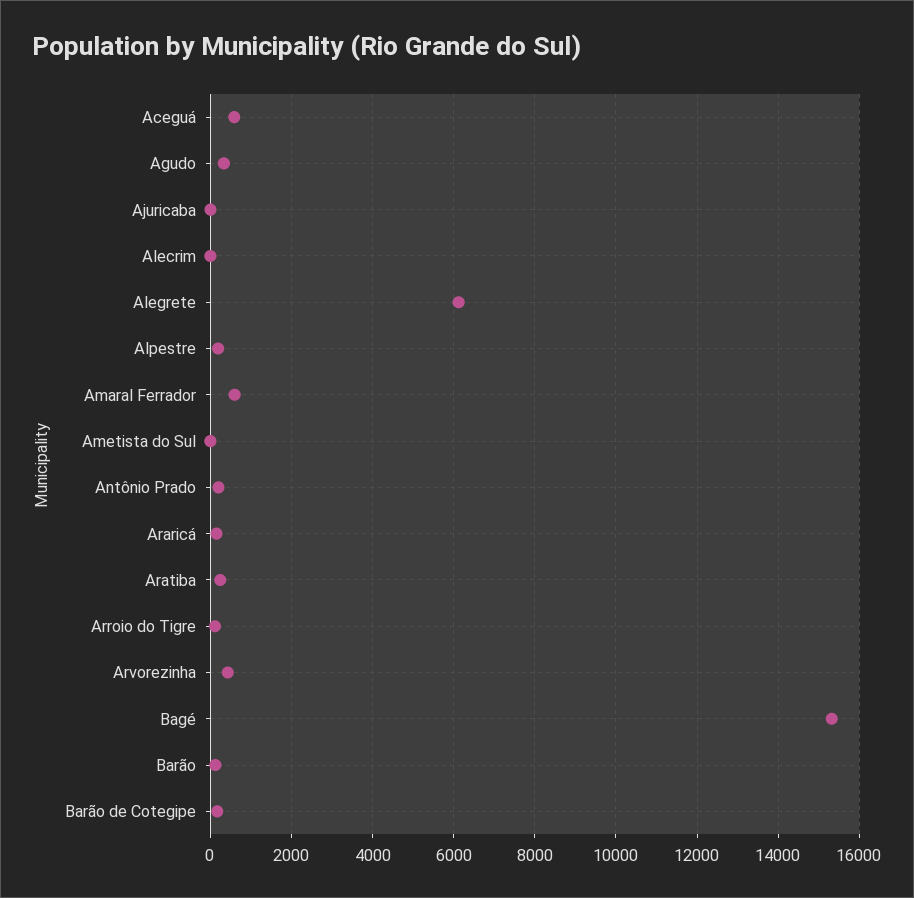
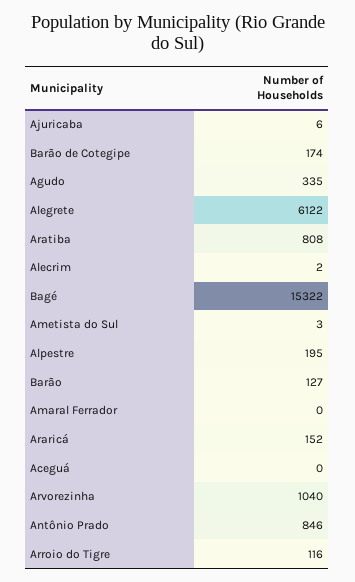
Aceguá: 600 -> 0
Amaral Ferrador: 600 -> 0
Antônio Prado: 200 -> 846
Aratiba: 200 -> 808
Arvorezinha: 400 -> 1040

